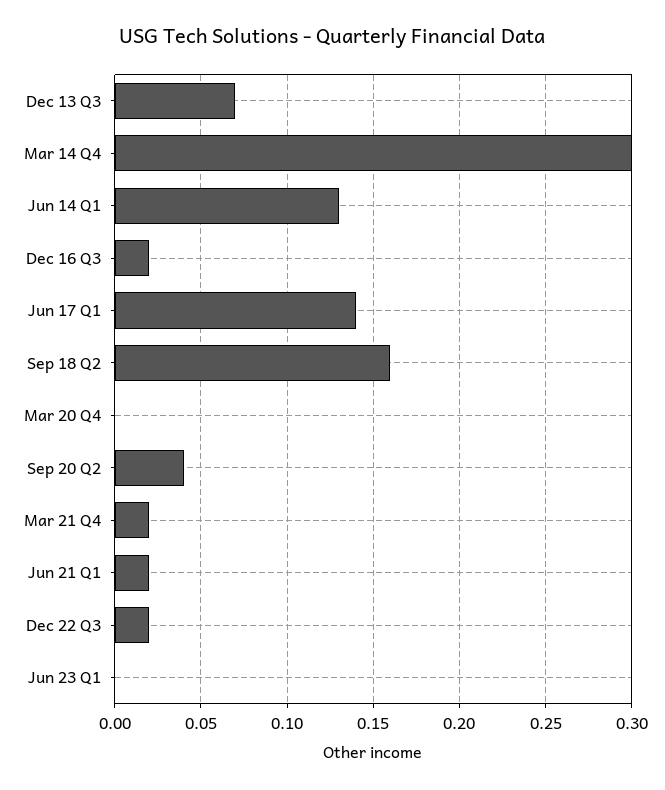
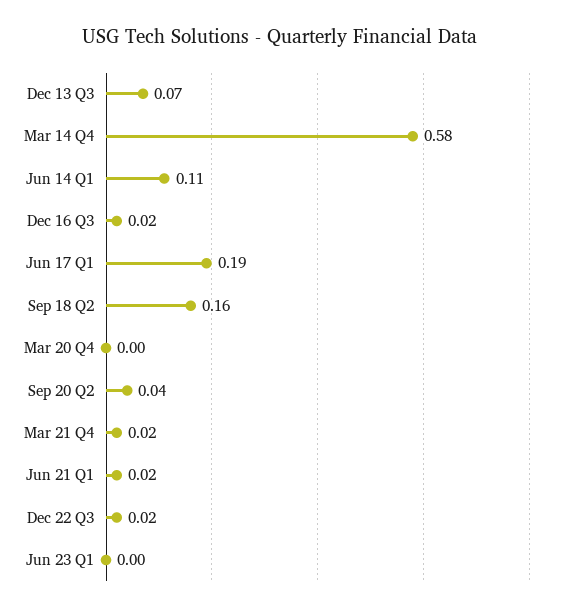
Mar 14 Q4: 0.3 -> 0.58
Jun 14 Q1: 0.13 -> 0.11
Jun 17 Q1: 0.14 -> 0.19

